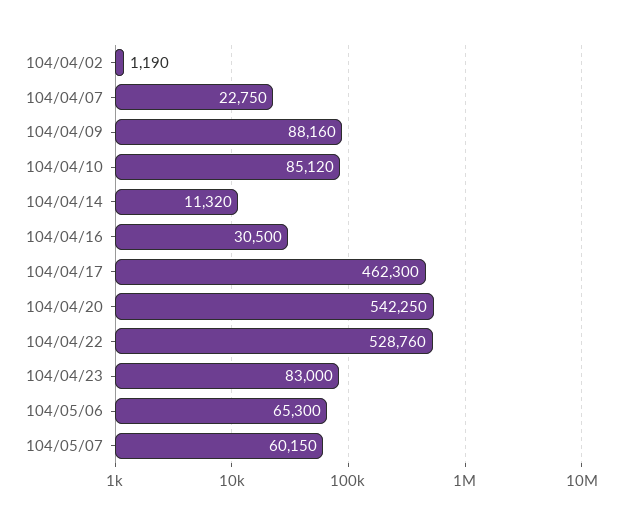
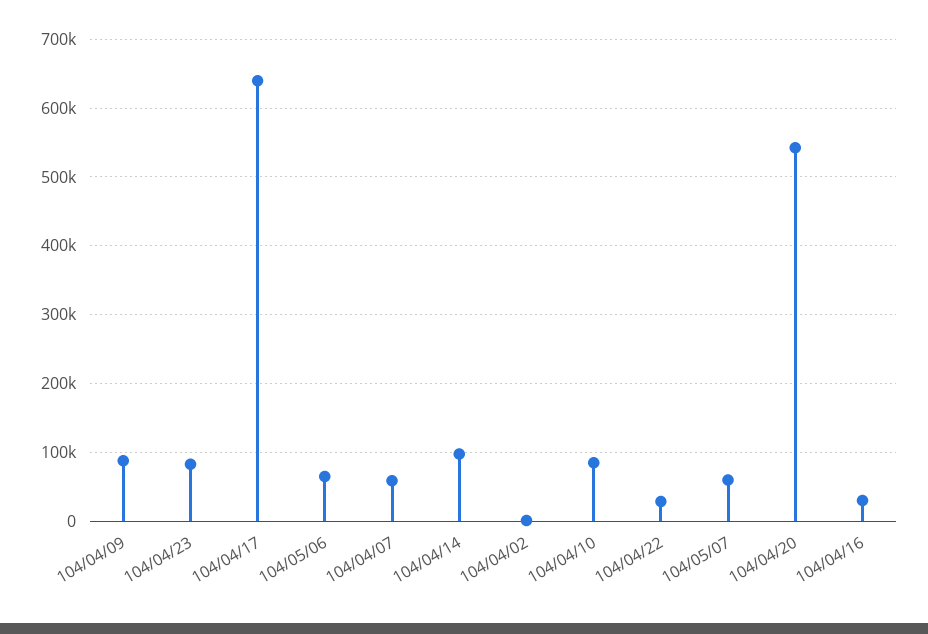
104/04/07: 22750 -> 60000
104/04/14: 11320 -> 100000
104/04/17: 462300 -> 640000
104/04/22: 528760 -> 30000

